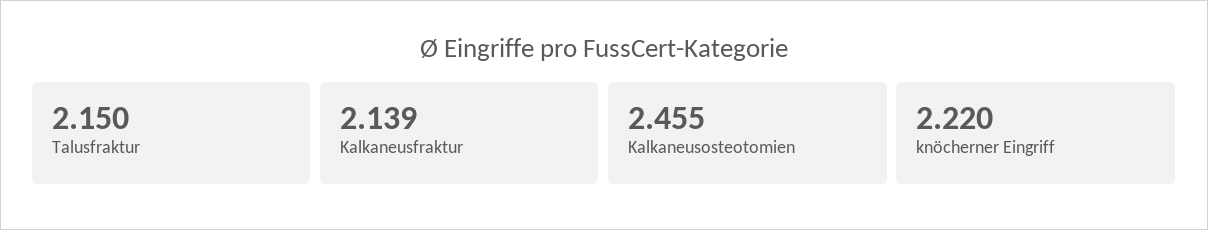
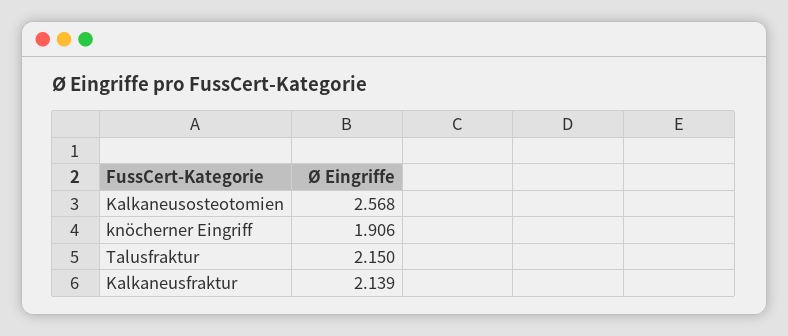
Kalkaneusosteotomien: 2.455 -> 2.568
knöcherner Eingriff: 2.22 -> 1.906

